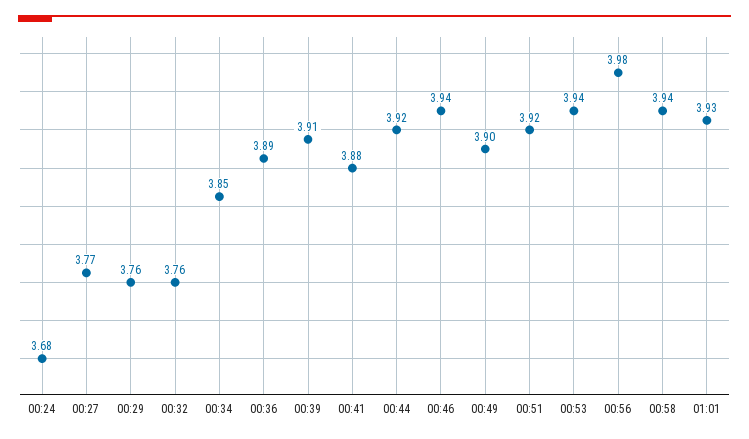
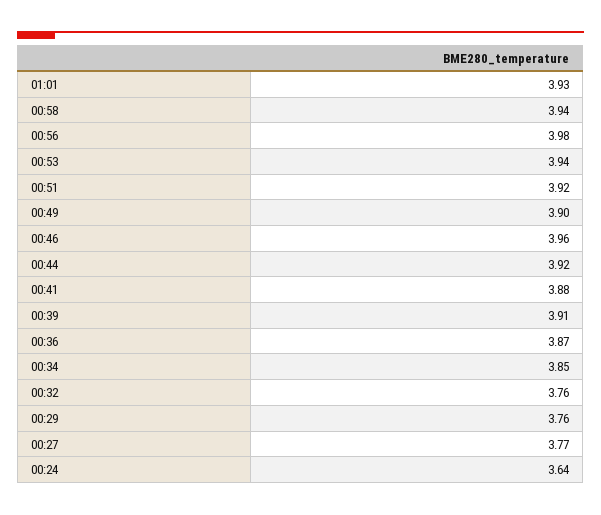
00:24: 3.68 -> 3.64
00:36: 3.89 -> 3.87
00:46: 3.94 -> 3.96

